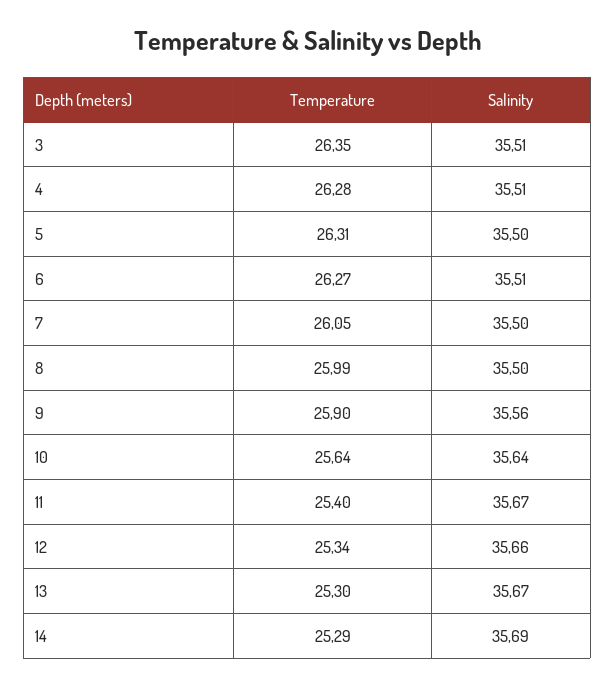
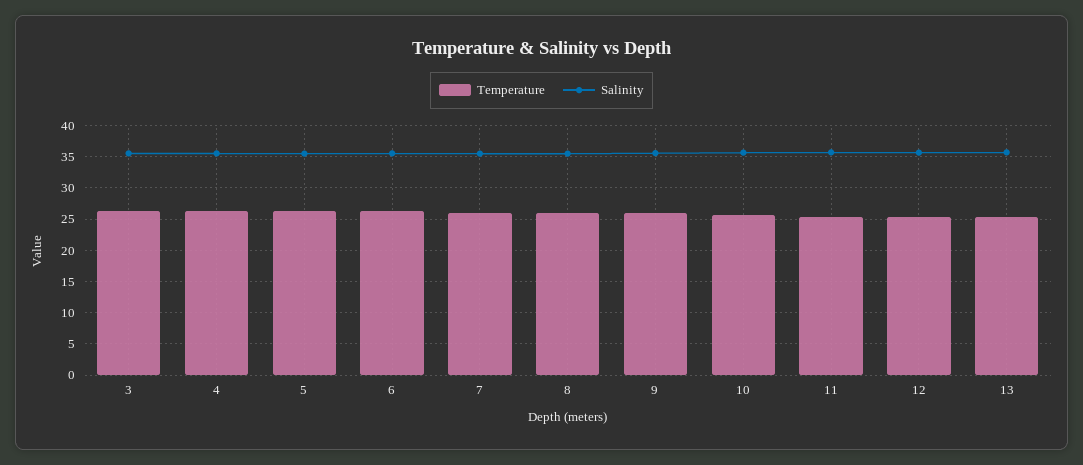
Temperature, 14: 25.29 -> none
Salinity, 14: 35.69 -> none

